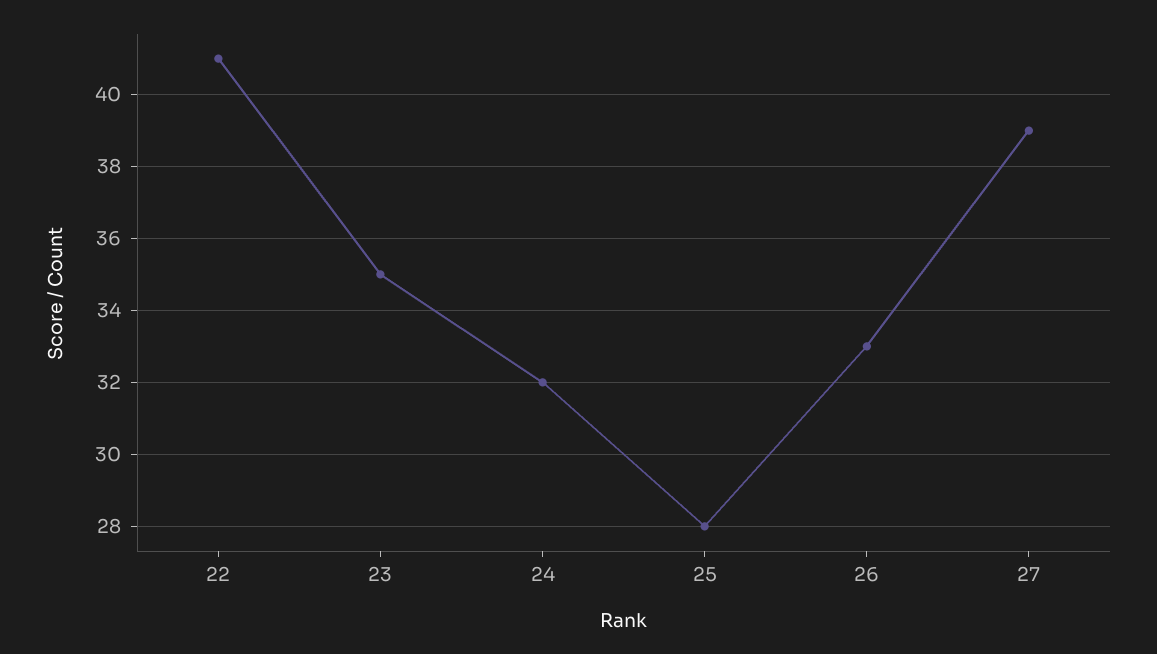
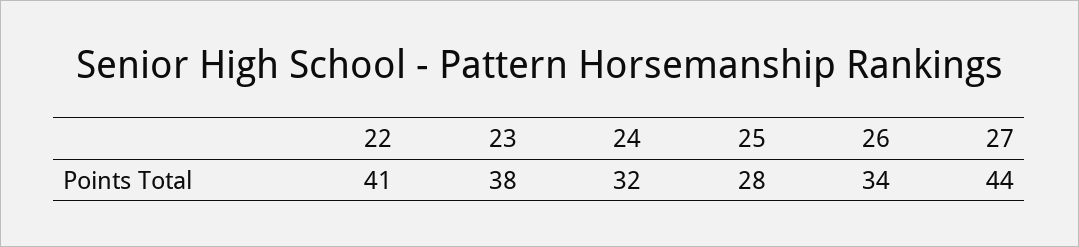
23: 35 -> 38
26: 33 -> 34
27: 39 -> 44

